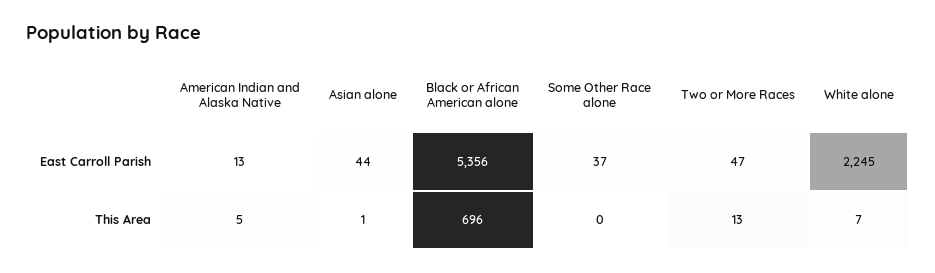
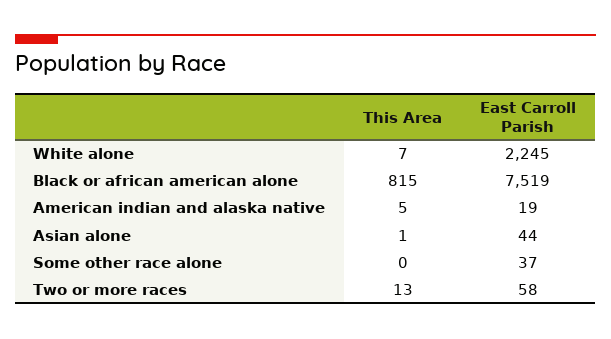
American Indian and Alaska Native, East Carroll Parish: 13 -> 19
Black or African American alone, East Carroll Parish: 5356 -> 7519
Two or More Races, East Carroll Parish: 47 -> 58
Black or African American alone, This Area: 696 -> 815

